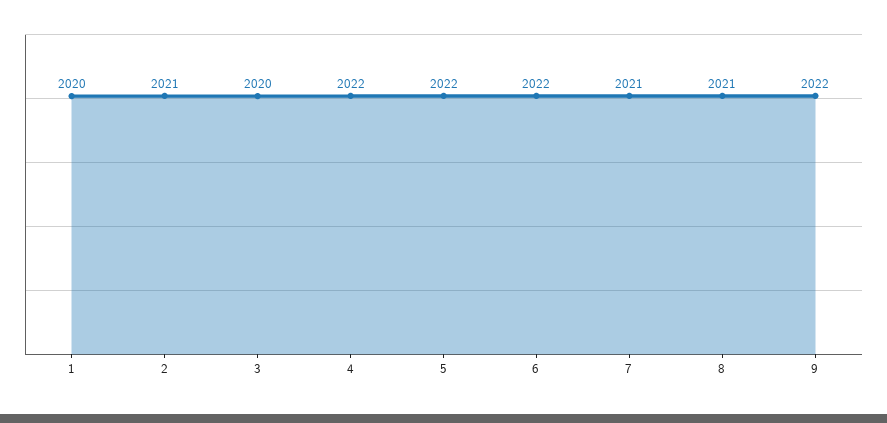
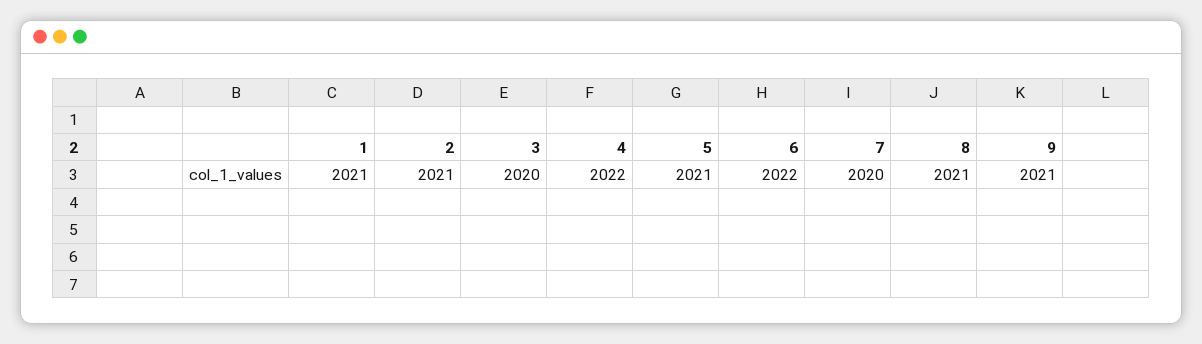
1: 2020 -> 2021
5: 2022 -> 2021
7: 2021 -> 2020
9: 2022 -> 2021

